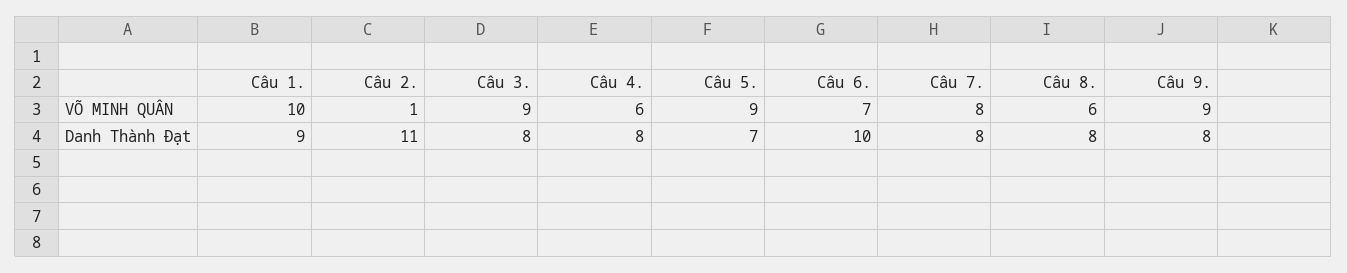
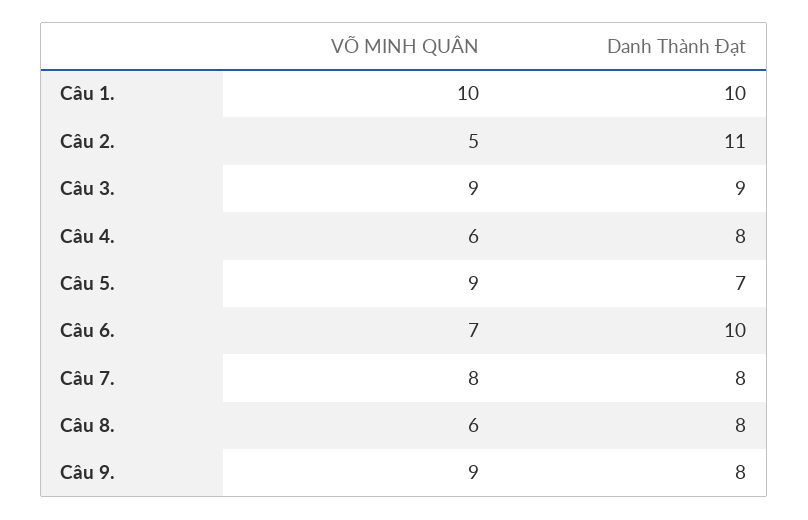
Câu 2., VÕ MINH QUÂN: 1 -> 5
Câu 1., Danh Thành Đạt: 9 -> 10
Câu 3., Danh Thành Đạt: 8 -> 9

